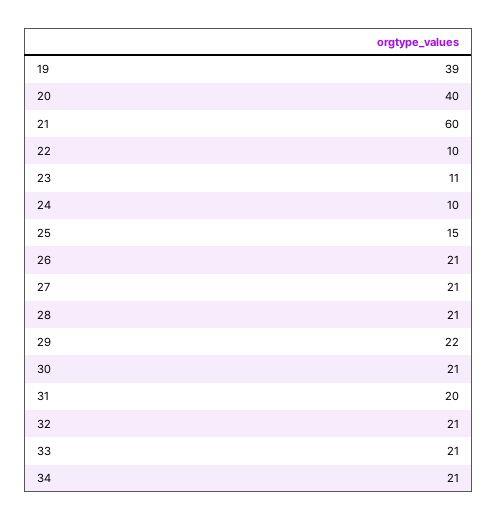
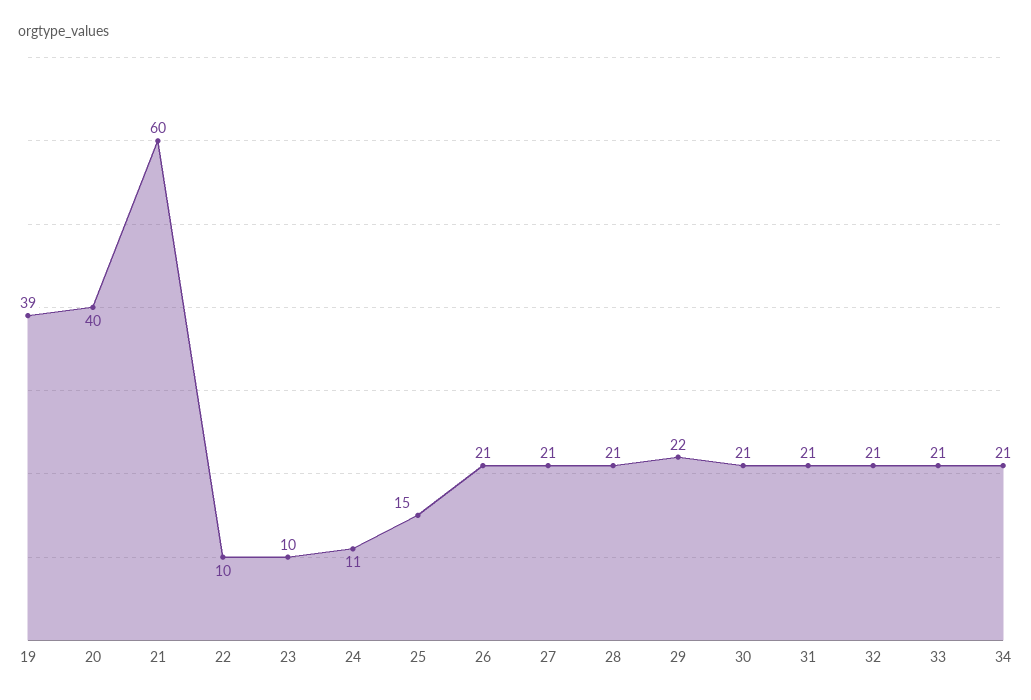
23: 11 -> 10
24: 10 -> 11
31: 20 -> 21

